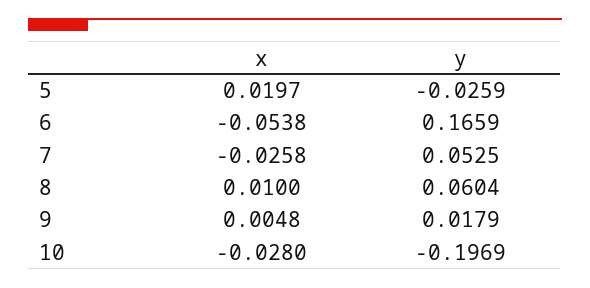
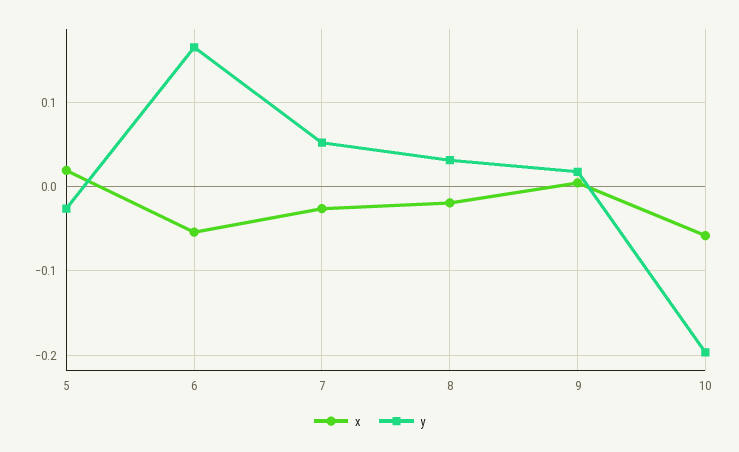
x, 8: 0.01 -> -0.02
y, 8: 0.0604 -> 0.03
x, 10: -0.028 -> -0.06

